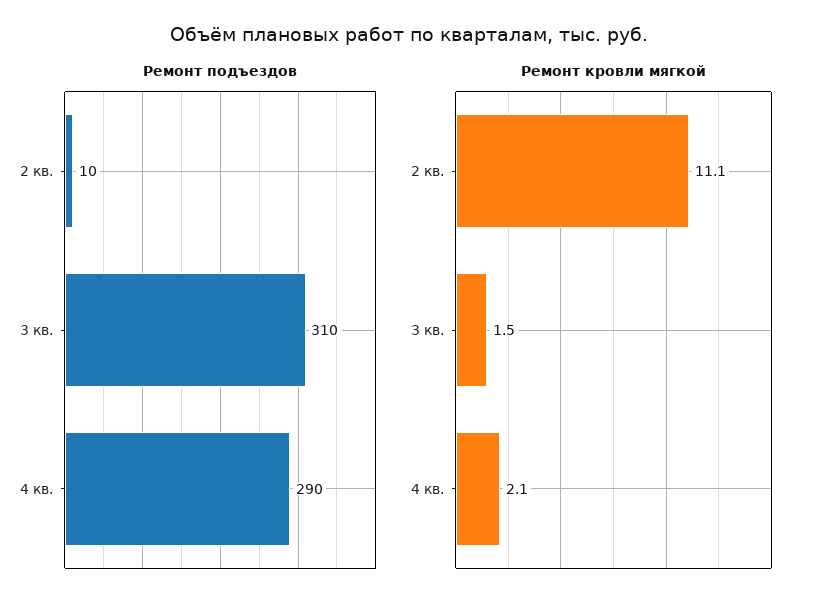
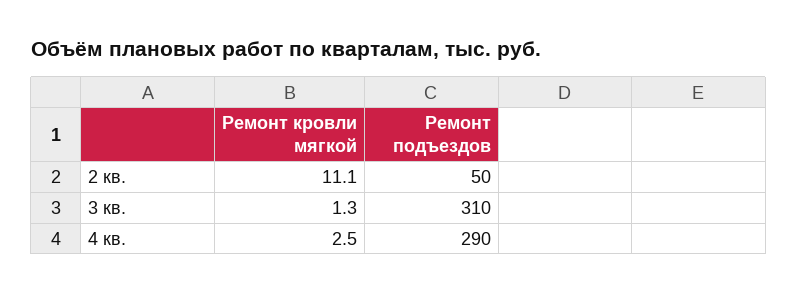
Ремонт подъездов, 2 кв.: 10 -> 50
Ремонт кровли мягкой, 3 кв.: 1.5 -> 1.3
Ремонт кровли мягкой, 4 кв.: 2.1 -> 2.5

